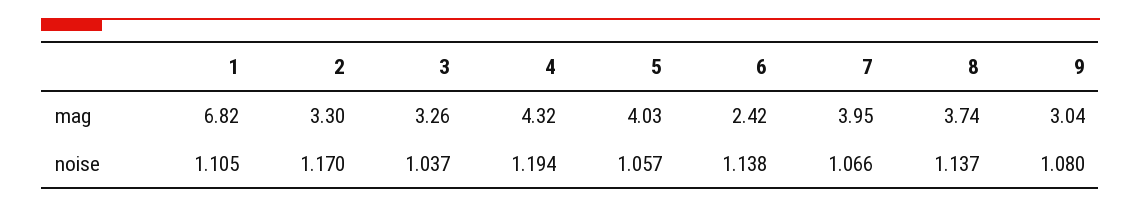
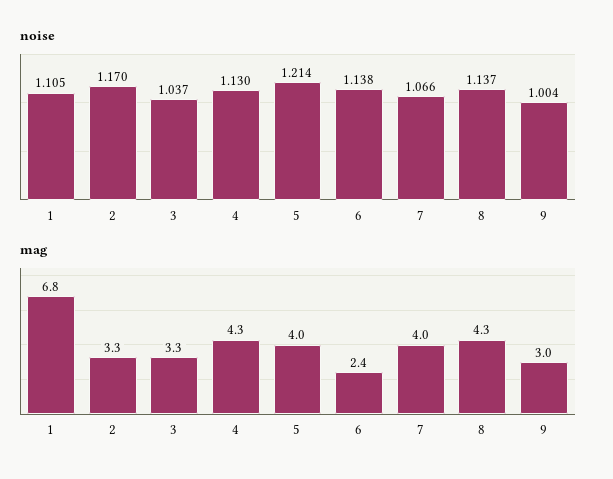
mag, 8: 3.74 -> 4.3
noise, 4: 1.194 -> 1.13
noise, 5: 1.057 -> 1.214
noise, 9: 1.08 -> 1.004

